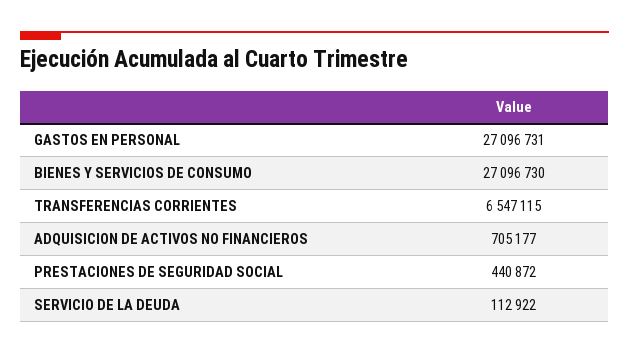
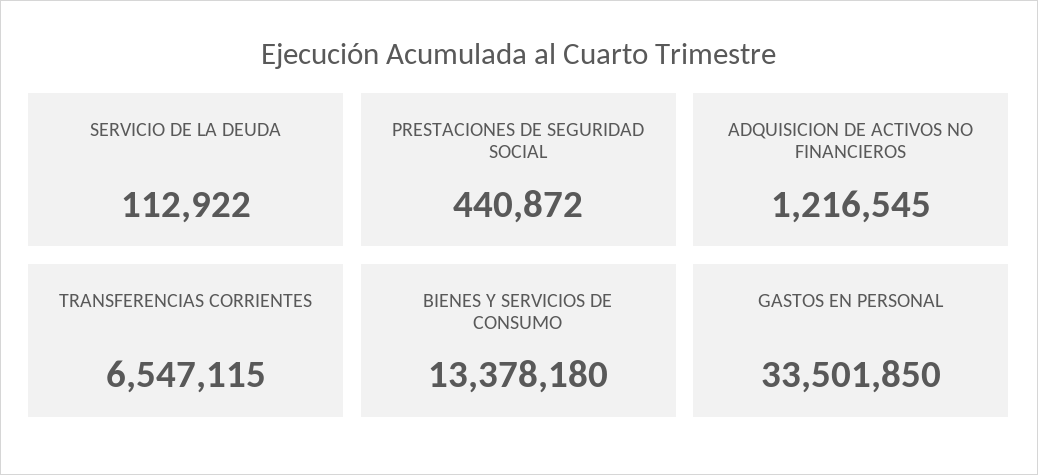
GASTOS EN PERSONAL: 27096731 -> 33501850
BIENES Y SERVICIOS DE CONSUMO: 27096730 -> 13378180
ADQUISICION DE ACTIVOS NO FINANCIEROS: 705177 -> 1216545

